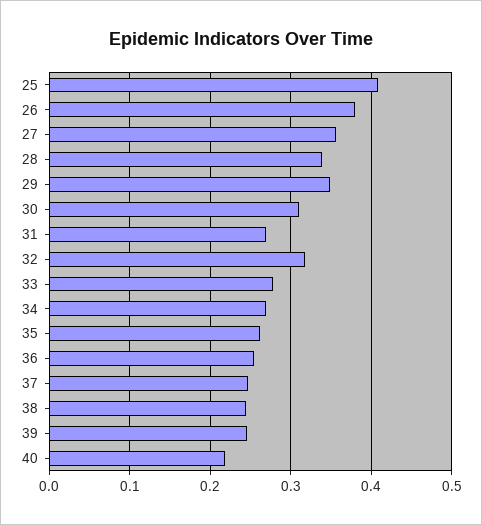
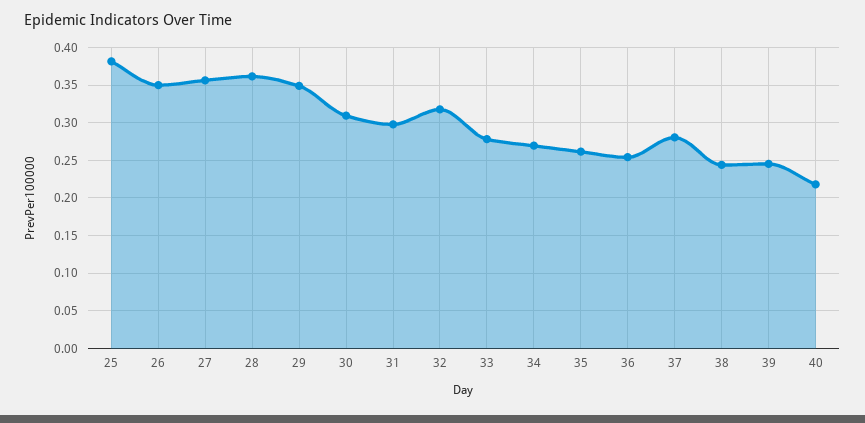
25: 0.41 -> 0.38
26: 0.38 -> 0.35
28: 0.34 -> 0.36
31: 0.27 -> 0.3
37: 0.25 -> 0.28

